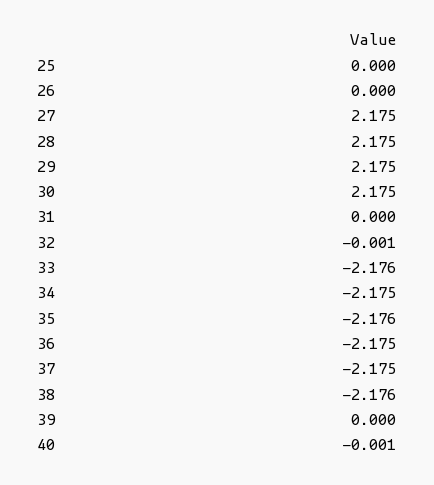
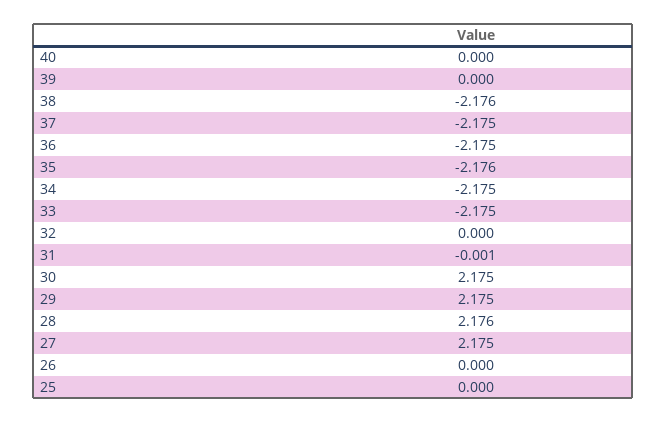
28: 2.175 -> 2.176
31: 0 -> -0.001
32: -0.001 -> 0
33: -2.176 -> -2.175
40: -0.001 -> 0

